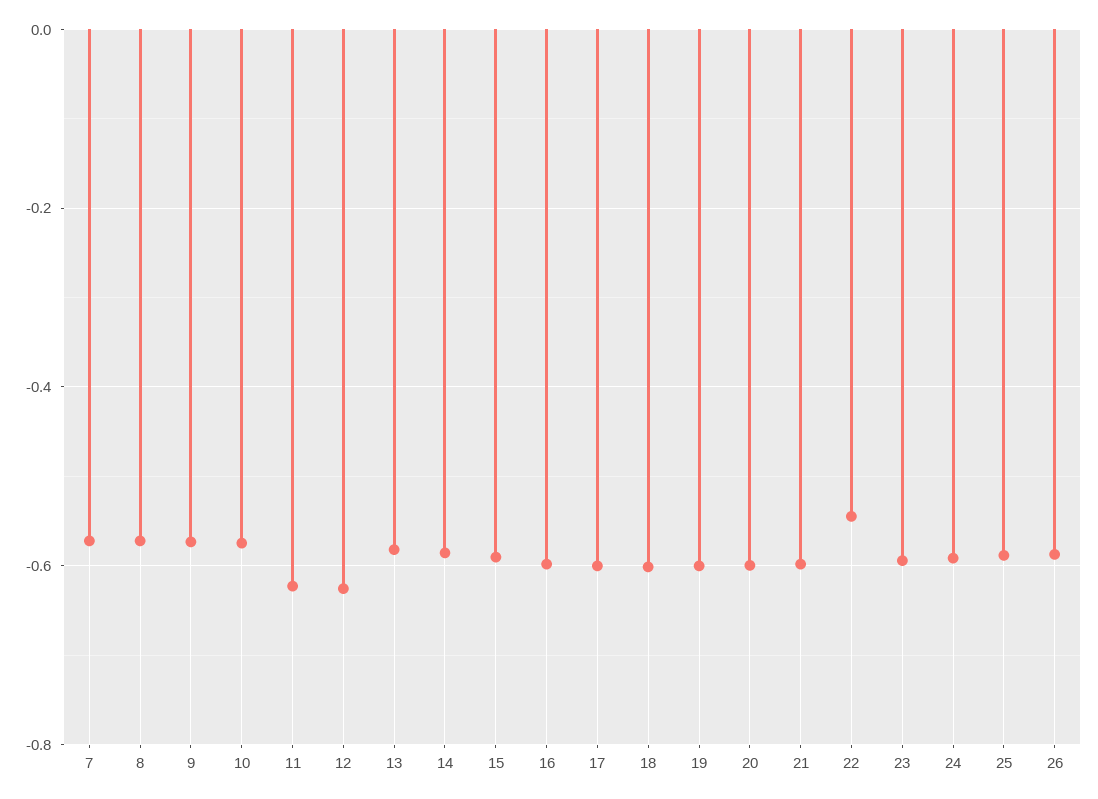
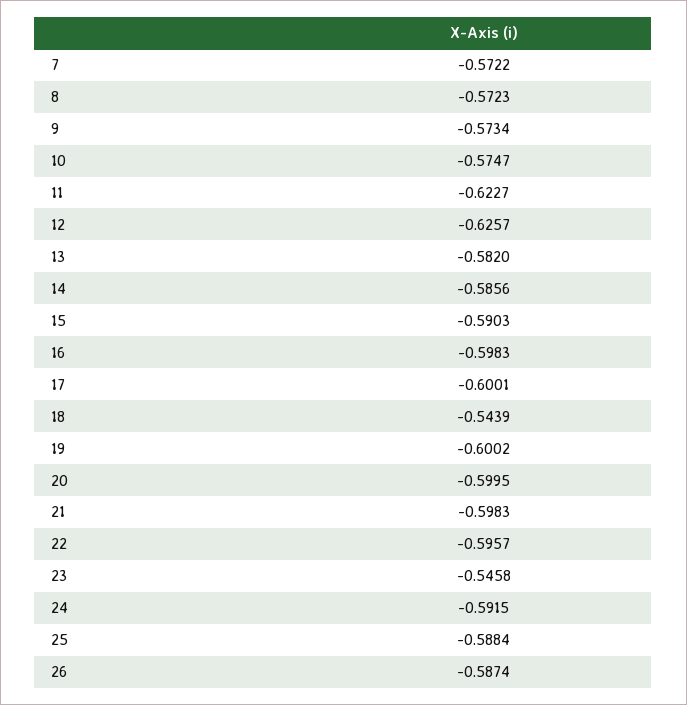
18: -0.6 -> -0.5439
22: -0.54 -> -0.5957
23: -0.6 -> -0.5458

